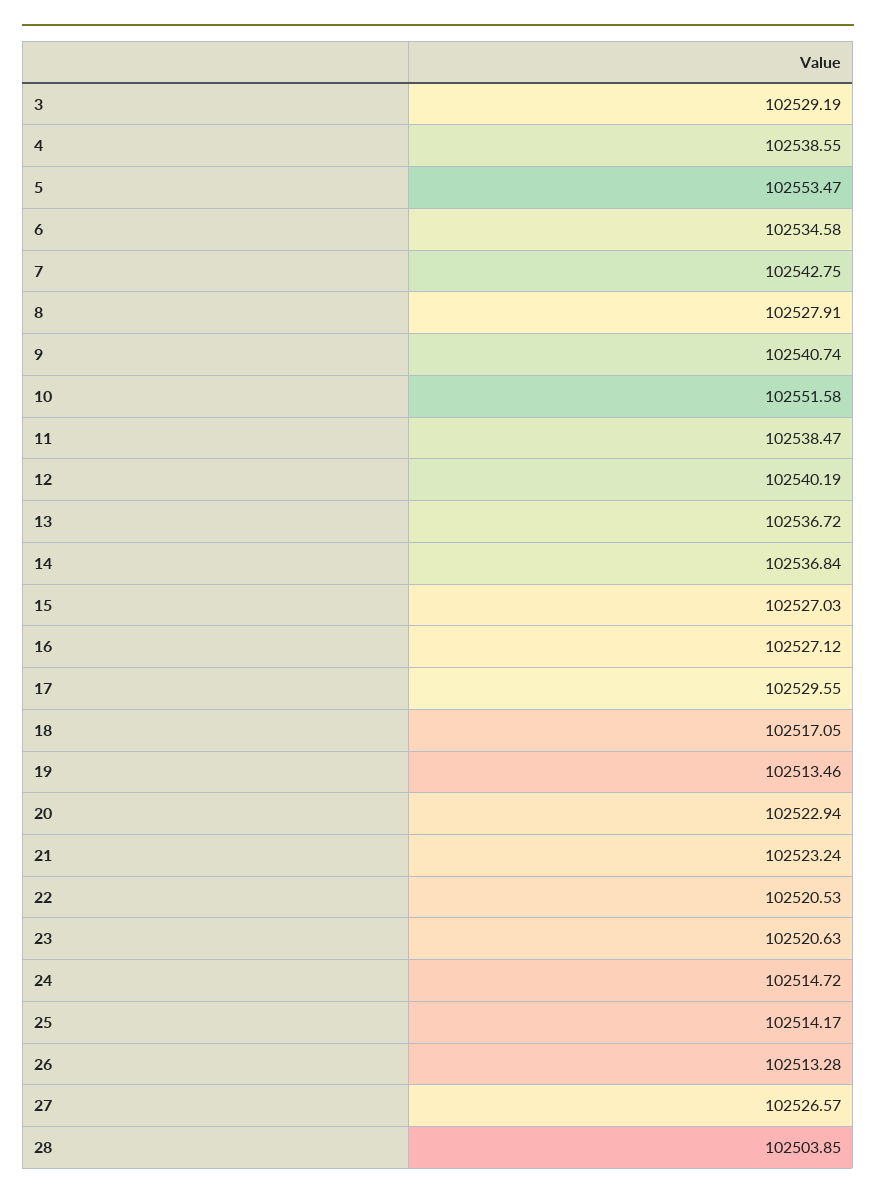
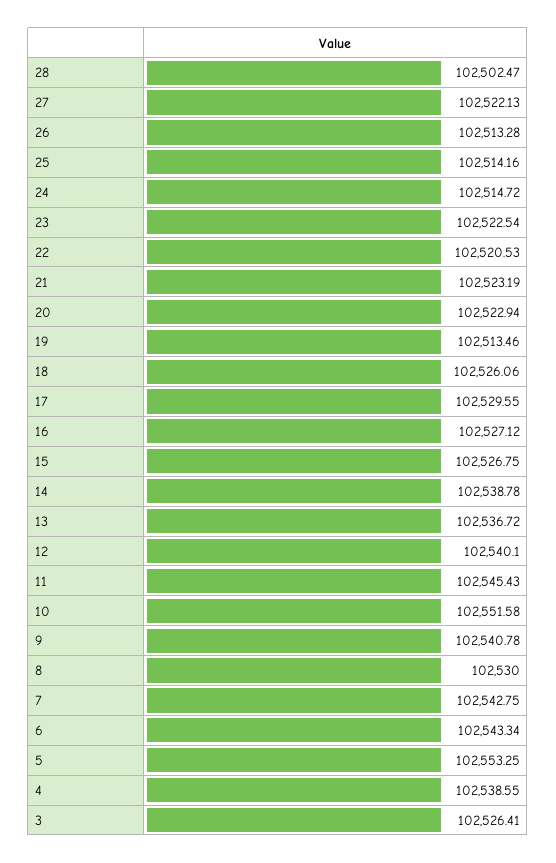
3: 102529.19 -> 102526.41
5: 102553.47 -> 102553.25
6: 102534.58 -> 102543.34
8: 102527.91 -> 102530
9: 102540.74 -> 102540.78
11: 102538.47 -> 102545.43
12: 102540.19 -> 102540.1
14: 102536.84 -> 102538.78
15: 102527.03 -> 102526.75
18: 102517.05 -> 102526.06
21: 102523.24 -> 102523.19
23: 102520.63 -> 102522.54
25: 102514.17 -> 102514.16
27: 102526.57 -> 102522.13
28: 102503.85 -> 102502.47

